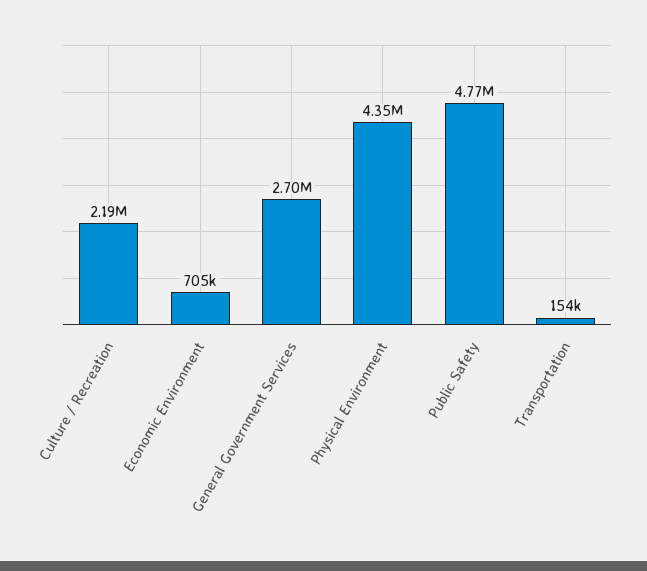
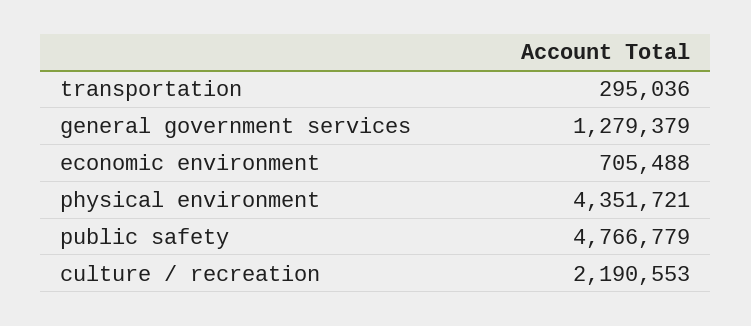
General Government Services: 2700000 -> 1279379
Transportation: 154000 -> 295036

